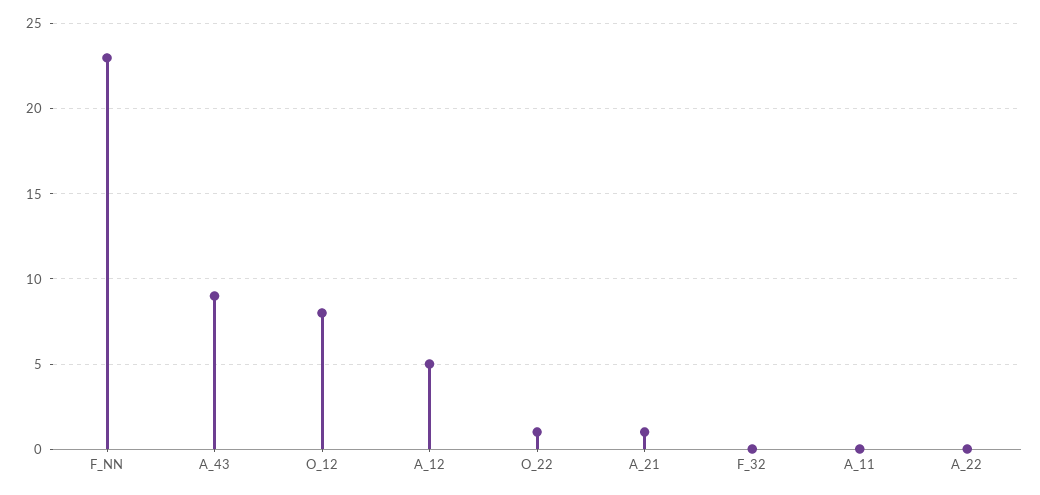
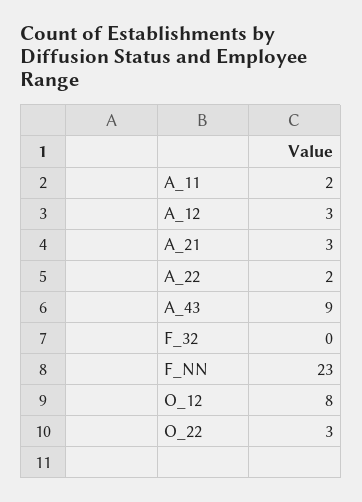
A_12: 5 -> 3
O_22: 1 -> 3
A_21: 1 -> 3
A_11: 0 -> 2
A_22: 0 -> 2

